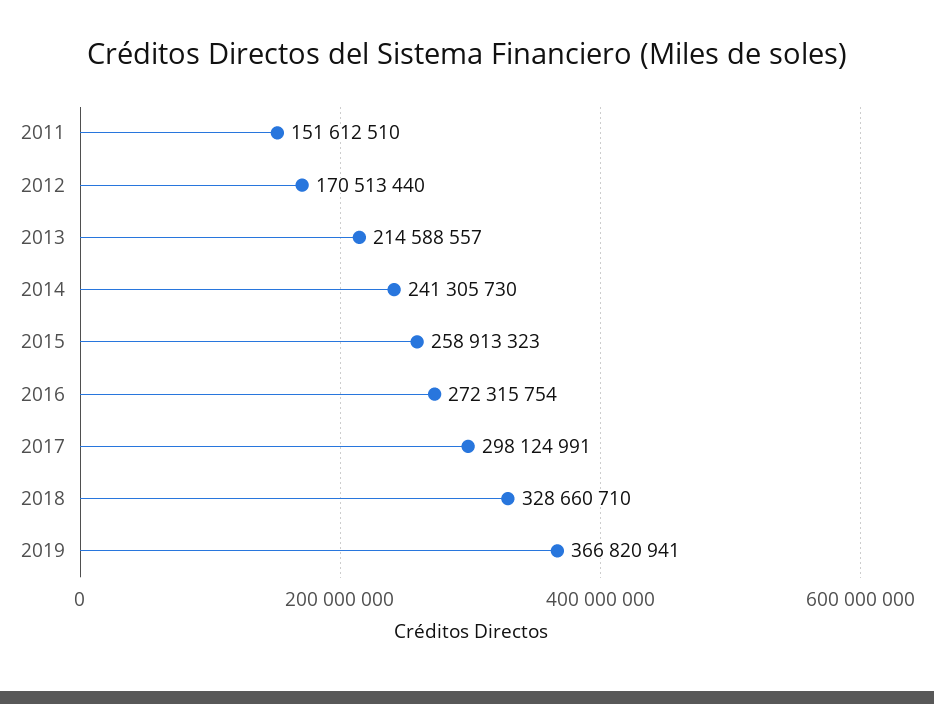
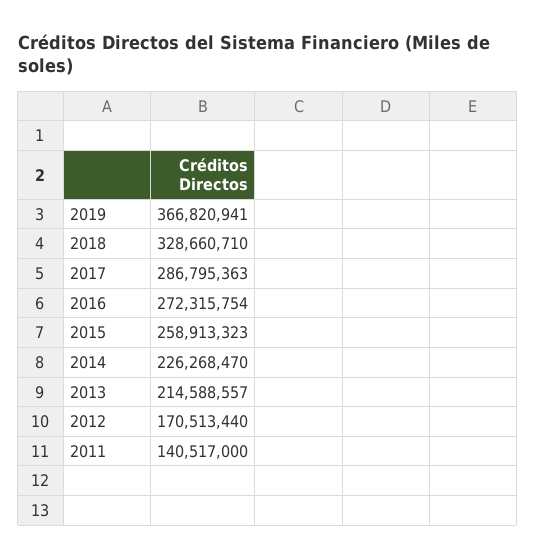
2011: 151612510 -> 140517000
2014: 241305730 -> 226268470
2017: 298124991 -> 286795363

